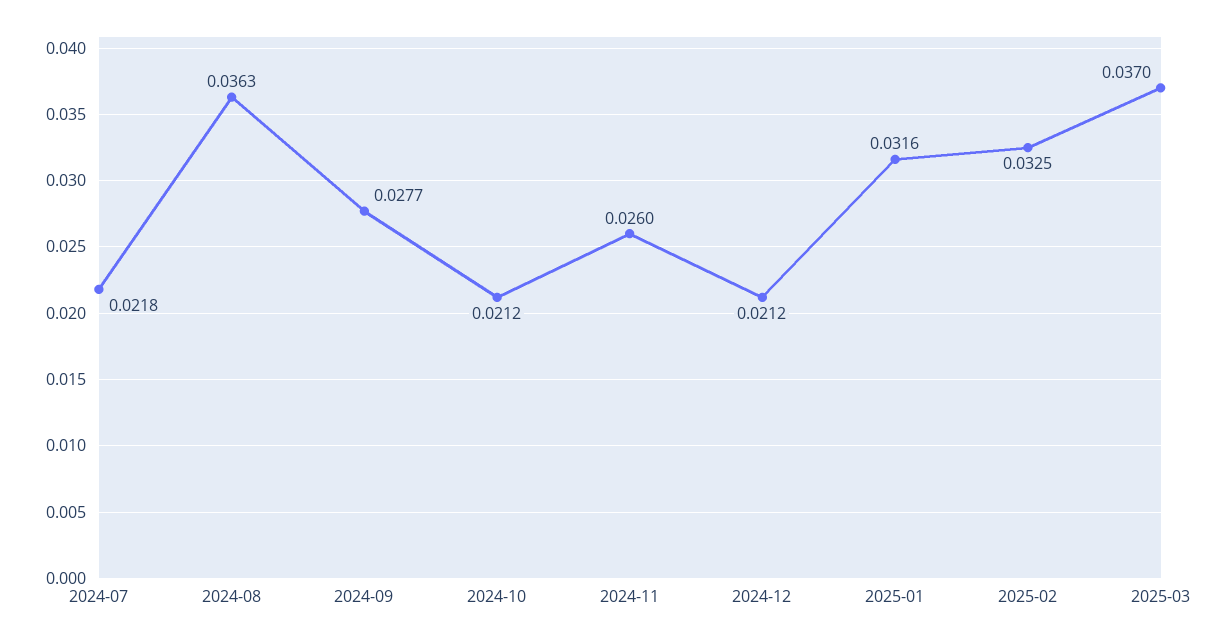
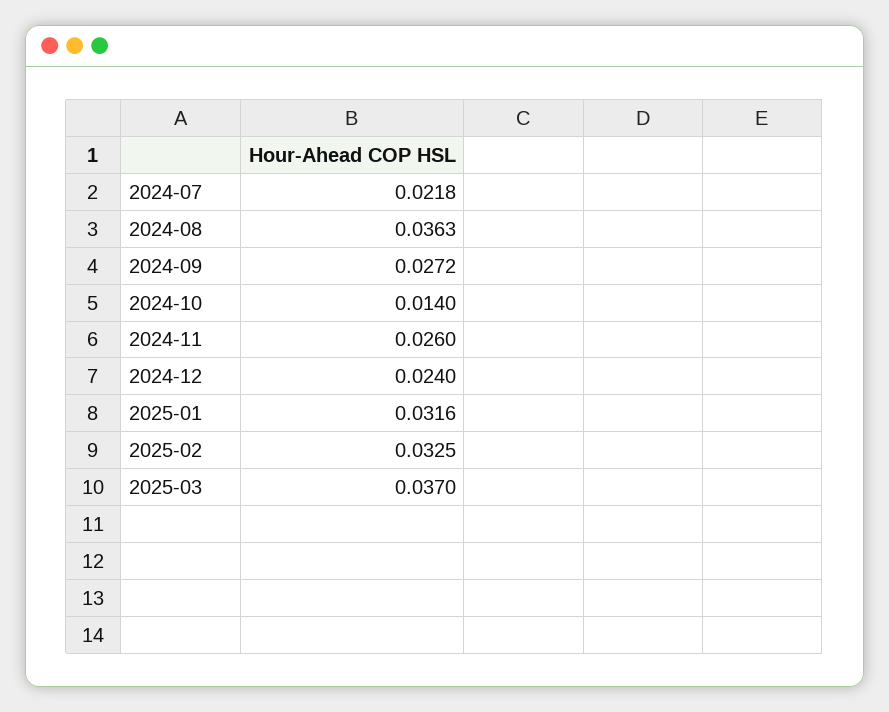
2024-09: 0.0277 -> 0.0272
2024-10: 0.0212 -> 0.014
2024-12: 0.0212 -> 0.024

